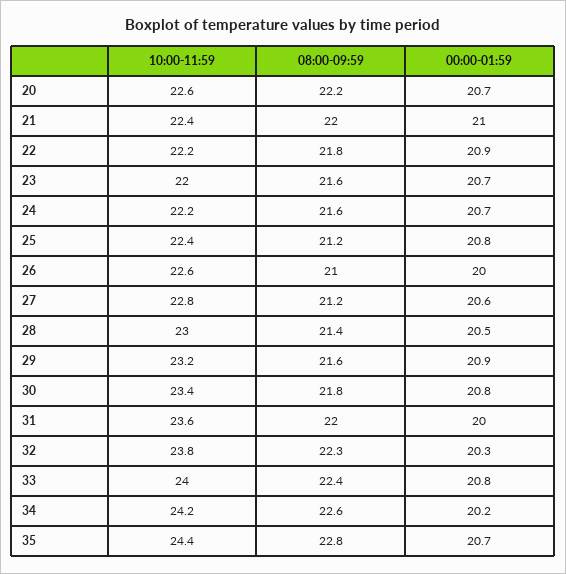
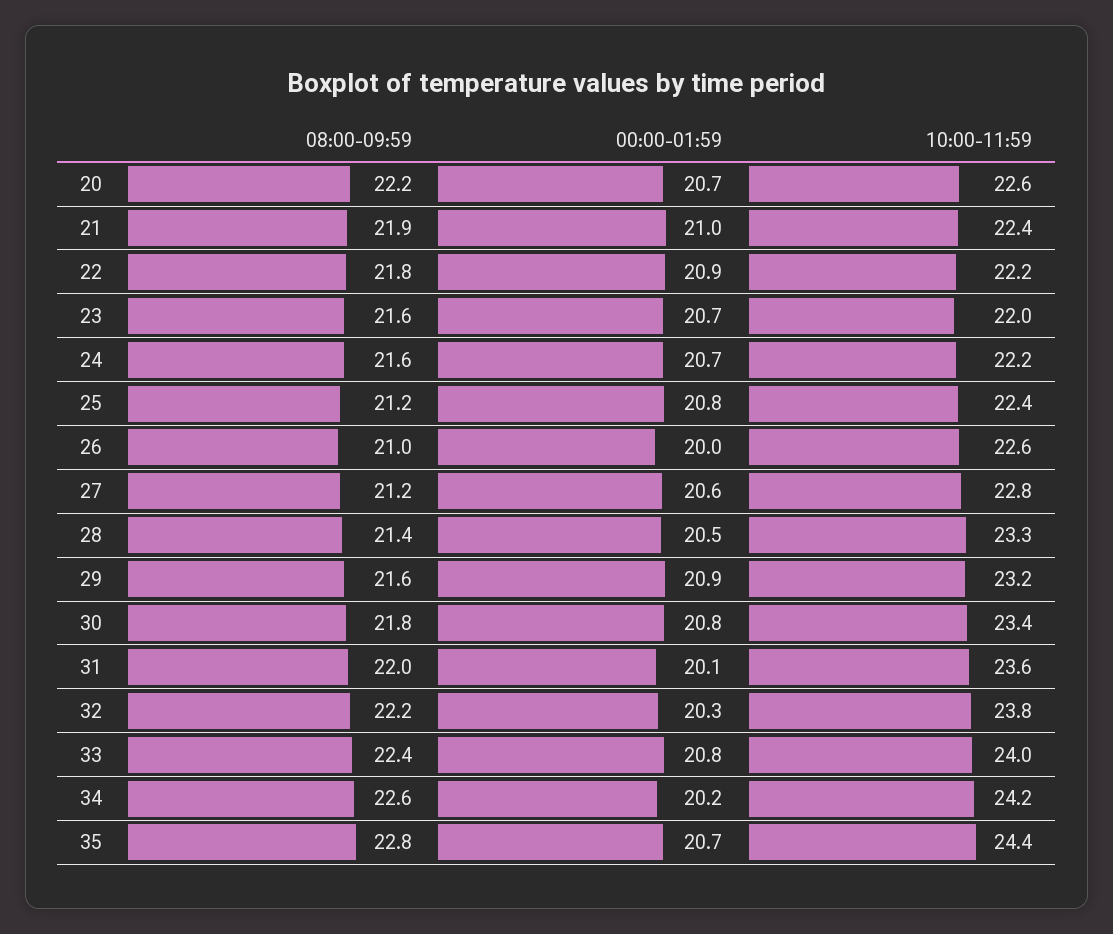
08:00-09:59, 21: 22 -> 21.9
10:00-11:59, 28: 23 -> 23.3
00:00-01:59, 31: 20 -> 20.1
08:00-09:59, 32: 22.3 -> 22.2

